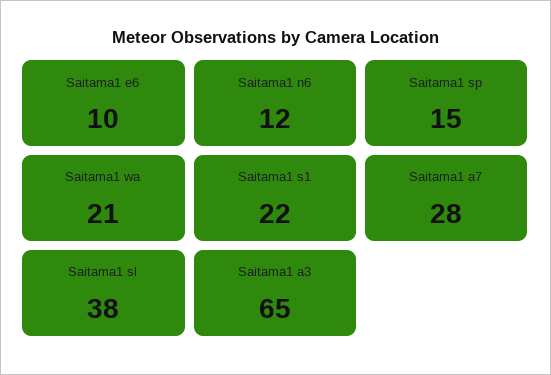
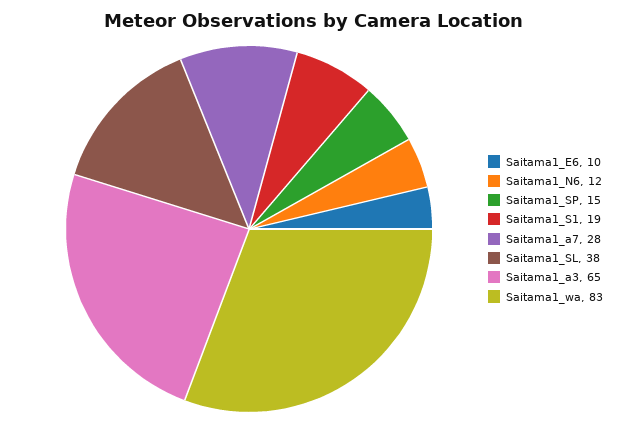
Saitama1 wa: 21 -> 83
Saitama1 s1: 22 -> 19

